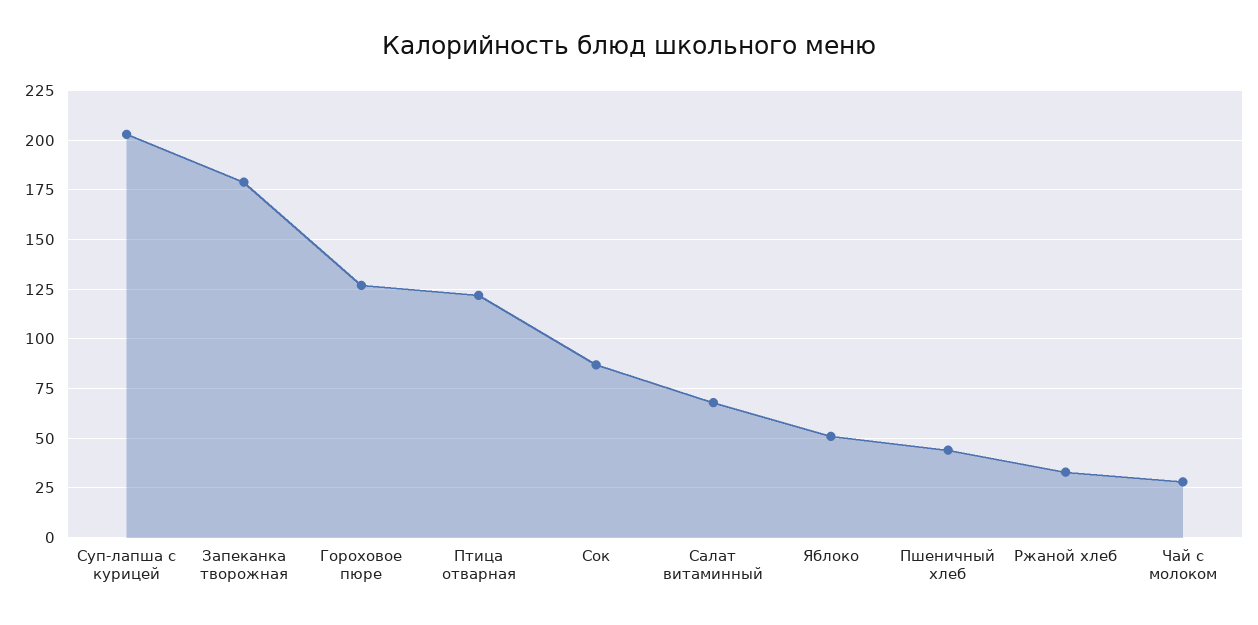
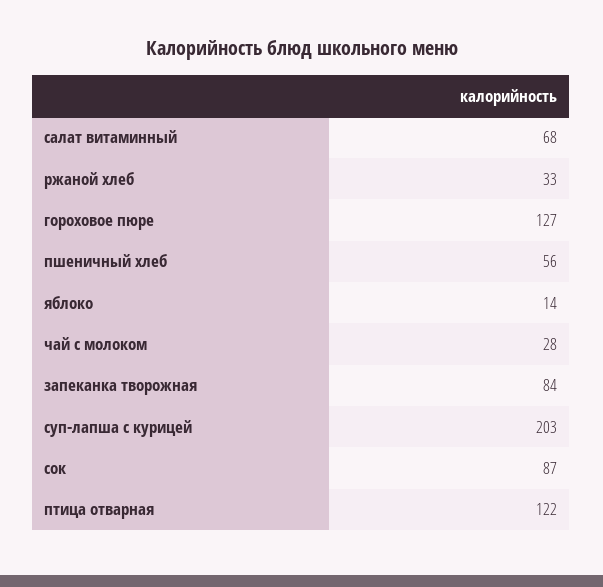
Запеканка творожная: 180 -> 84
Яблоко: 50 -> 14
Пшеничный хлеб: 45 -> 56

